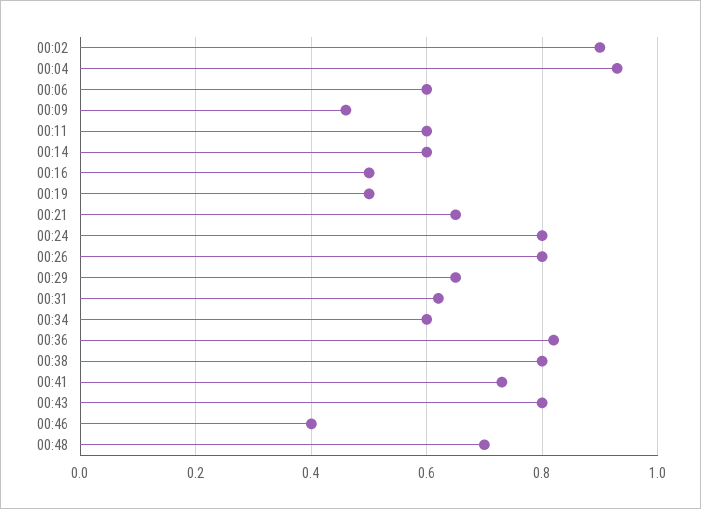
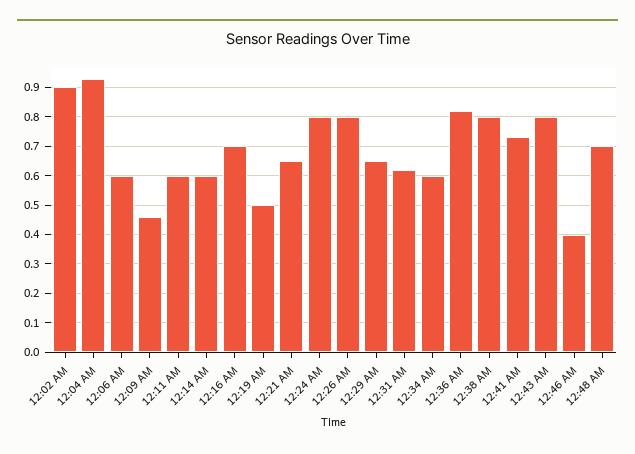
00:16: 0.5 -> 0.7

